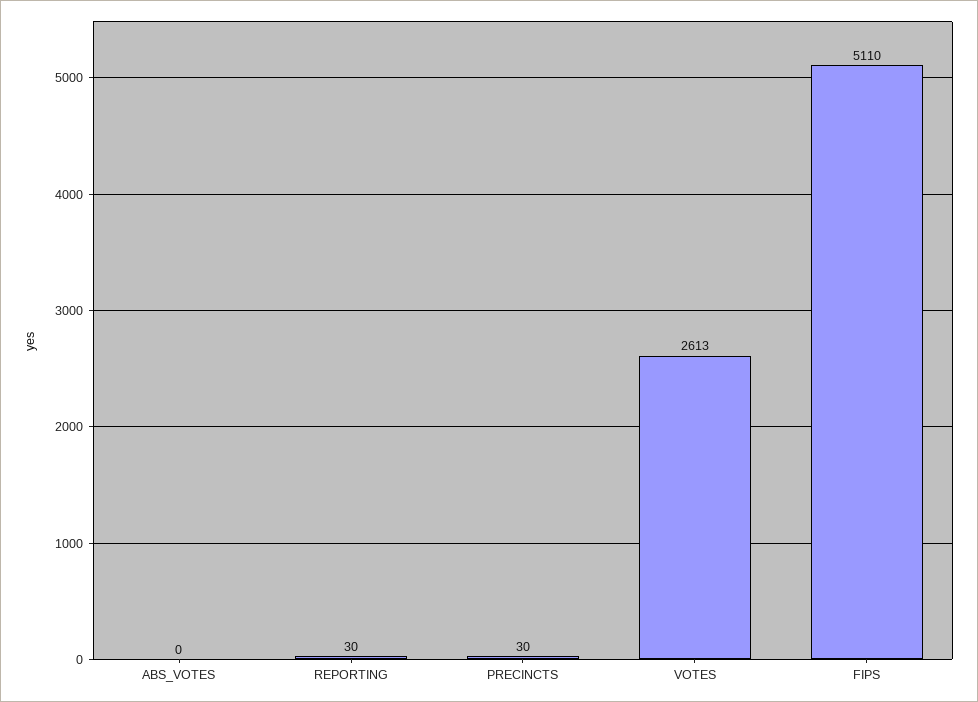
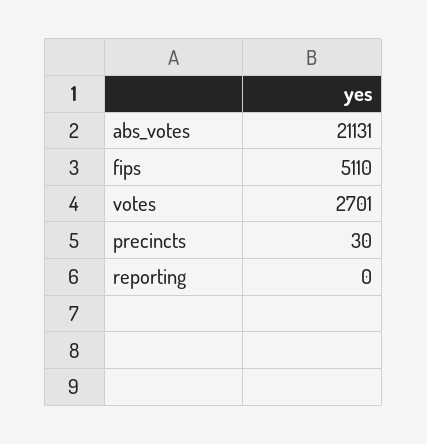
ABS_VOTES: 0 -> 21131
REPORTING: 30 -> 0
VOTES: 2613 -> 2701

